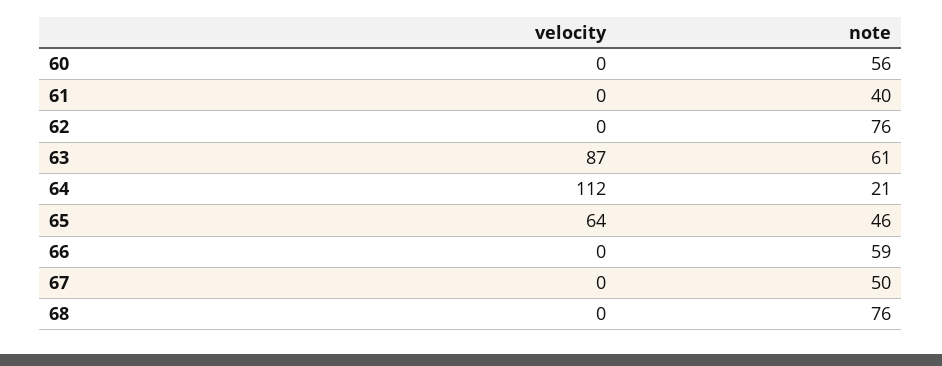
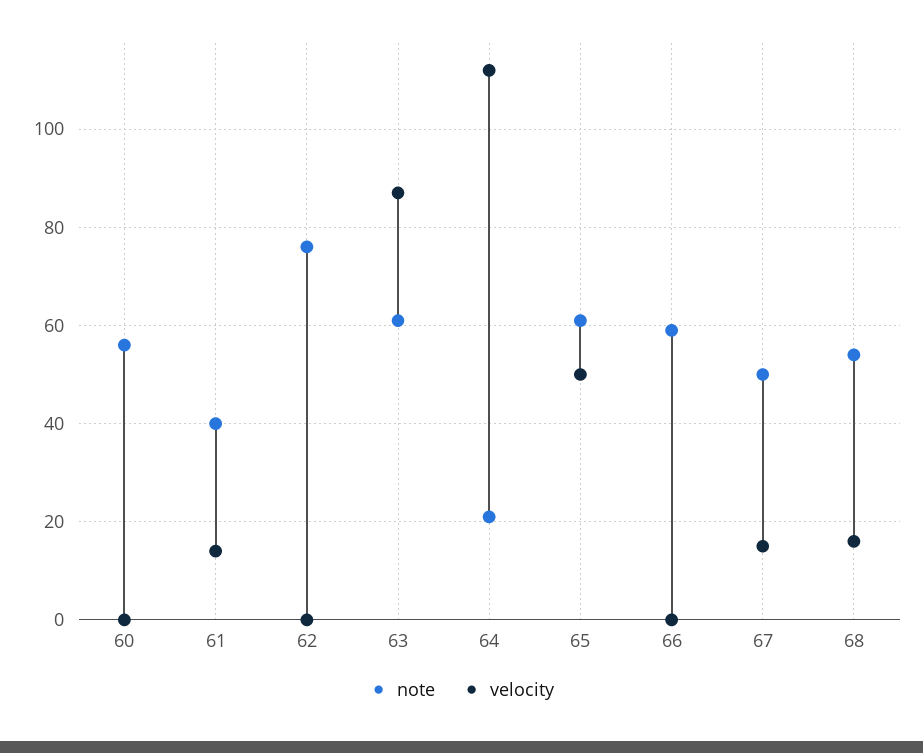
velocity, 61: 0 -> 15
velocity, 65: 64 -> 50
note, 65: 46 -> 60
velocity, 67: 0 -> 15
velocity, 68: 0 -> 15
note, 68: 76 -> 55

